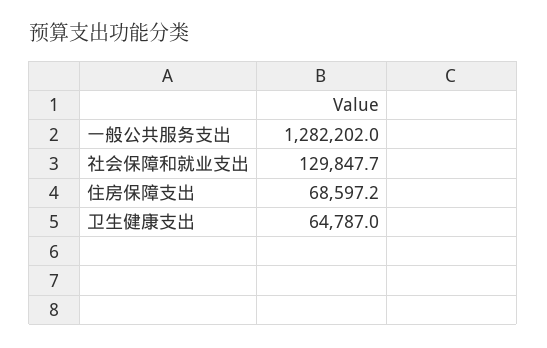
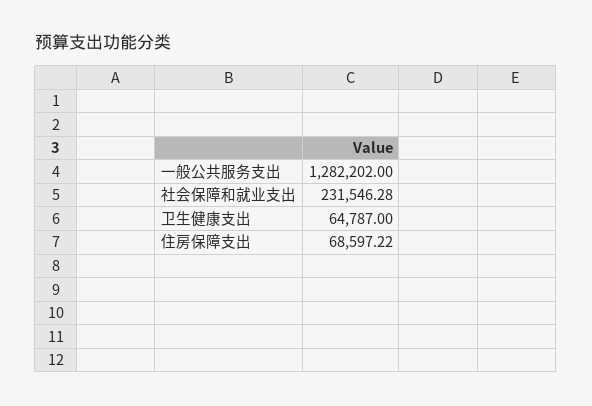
社会保障和就业支出: 129847.7 -> 231546.28

